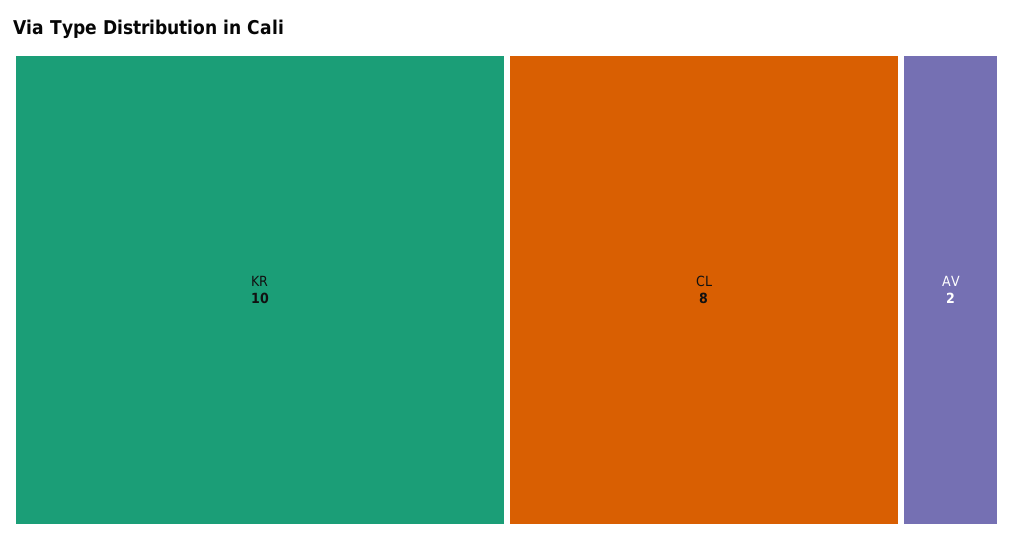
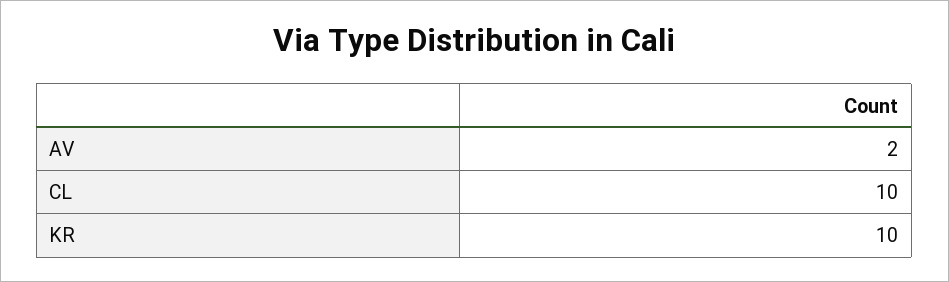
CL: 8 -> 10

